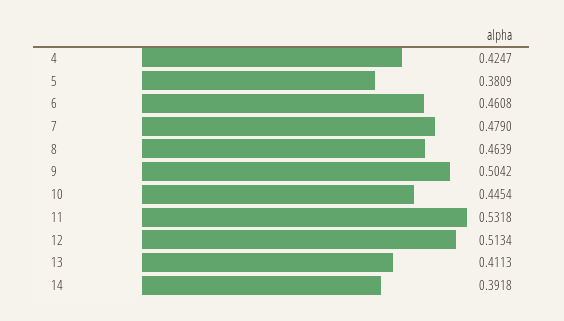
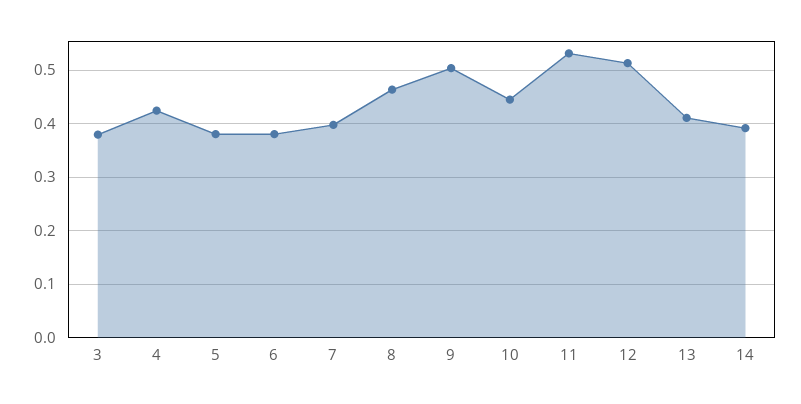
6: 0.4608 -> 0.38
7: 0.479 -> 0.4
3: none -> 0.38

